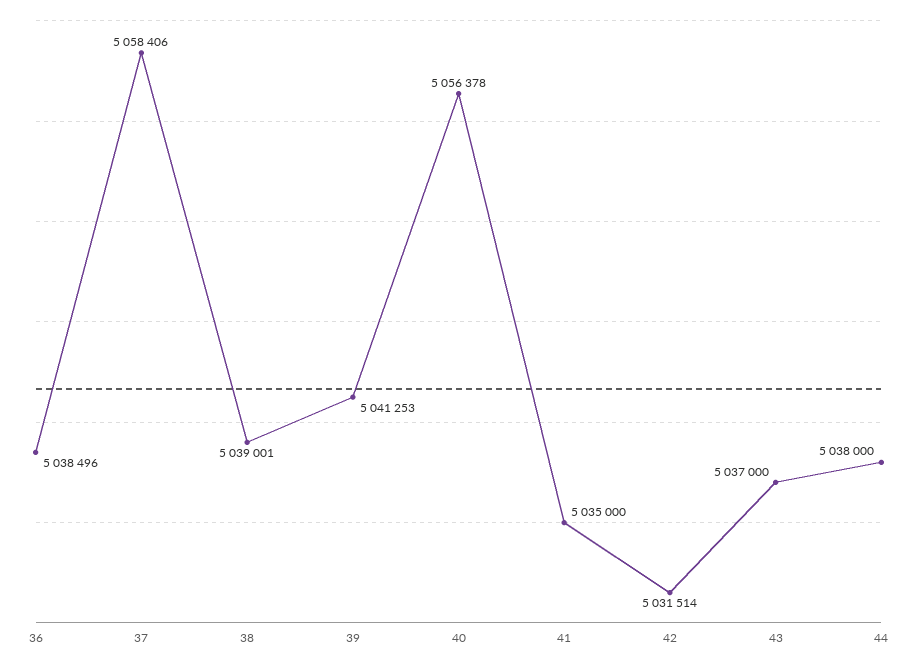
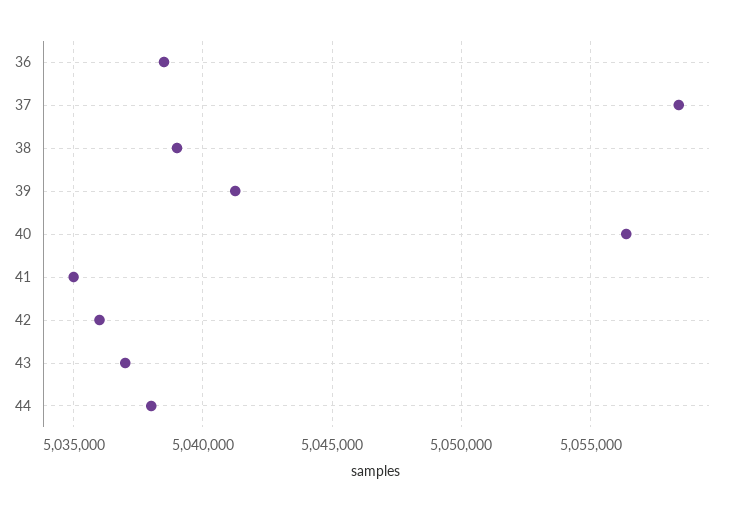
42: 5031514 -> 5036000

